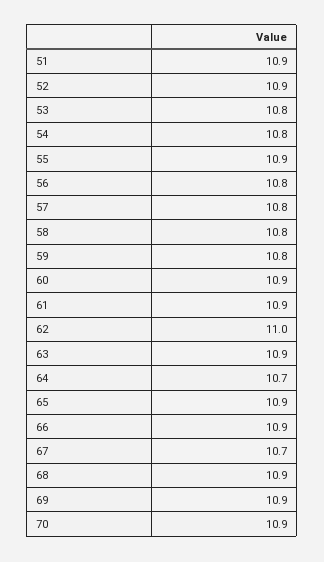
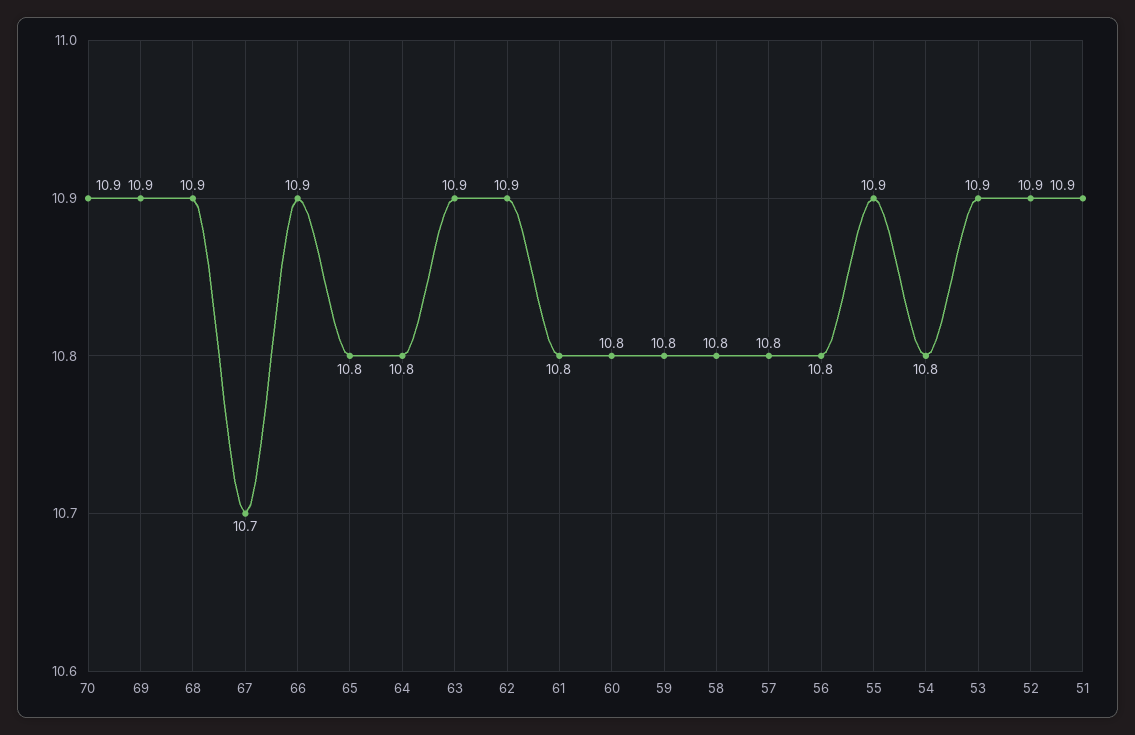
53: 10.8 -> 10.9
60: 10.9 -> 10.8
61: 10.9 -> 10.8
62: 11 -> 10.9
64: 10.7 -> 10.8
65: 10.9 -> 10.8

